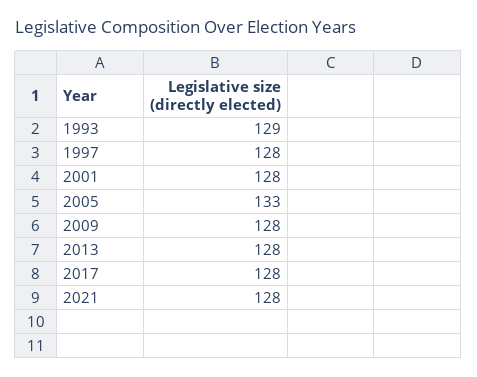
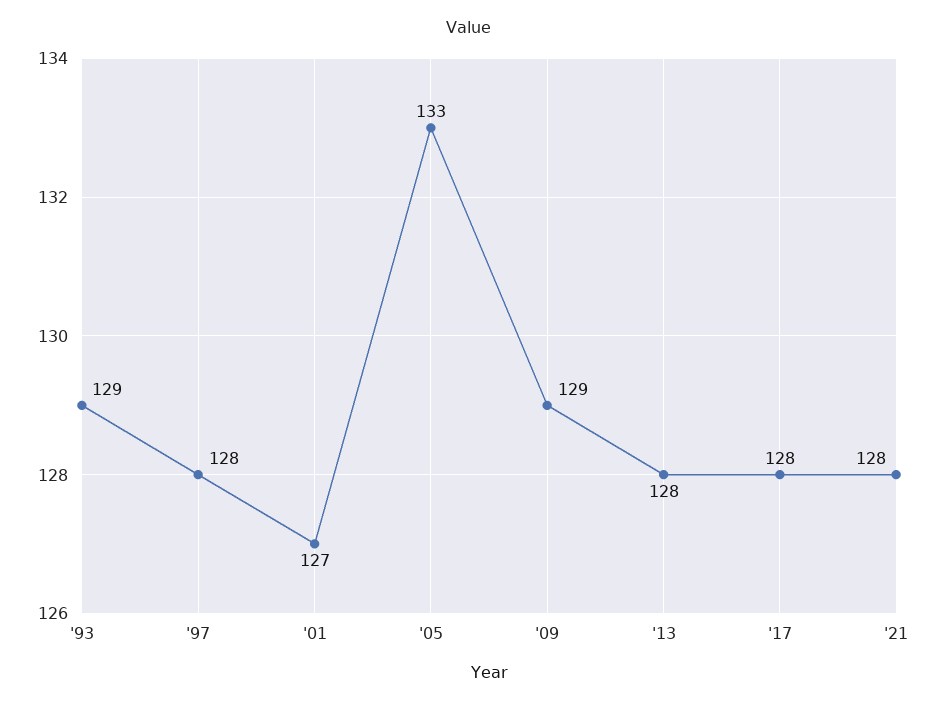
2001: 128 -> 127
2009: 128 -> 129

